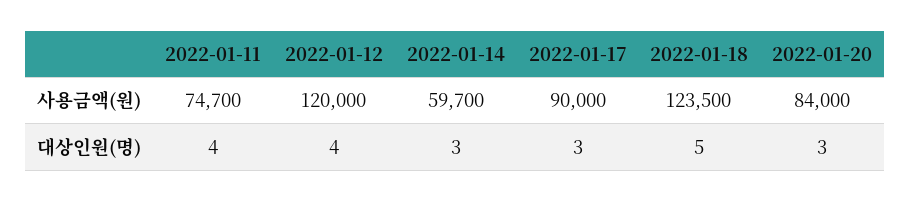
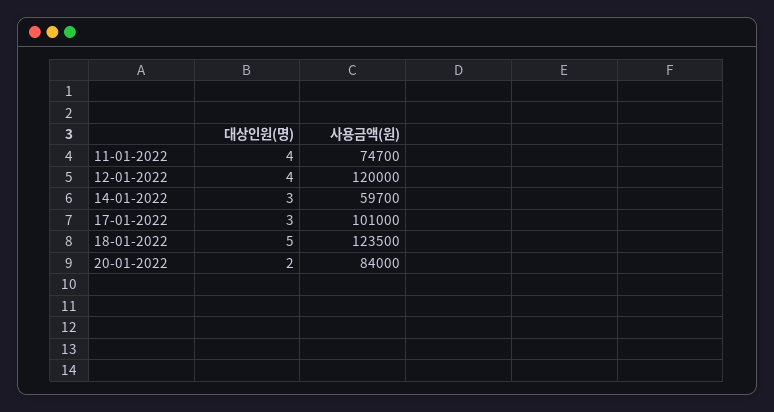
2022-01-17, 사용금액(원): 90000 -> 101000
2022-01-20, 대상인원(명): 3 -> 2

